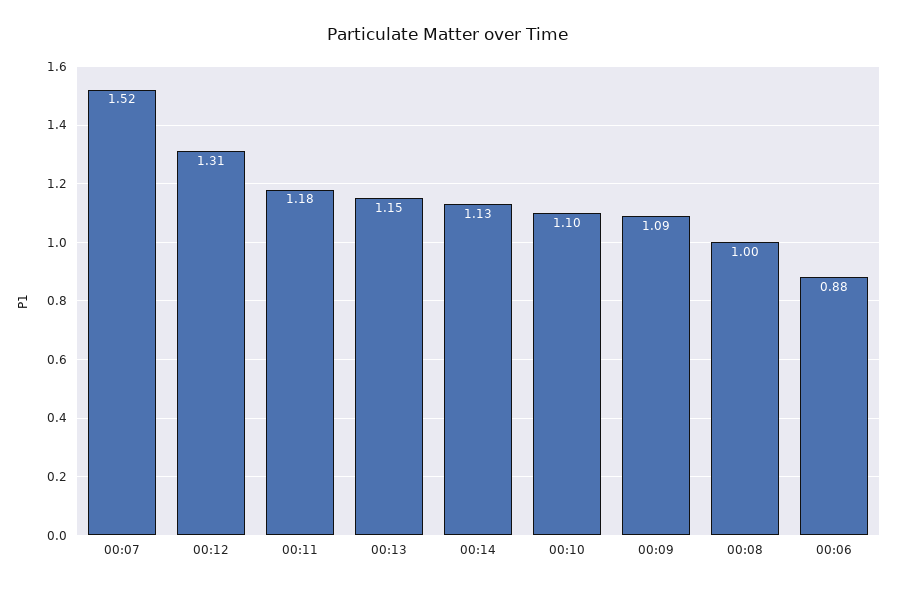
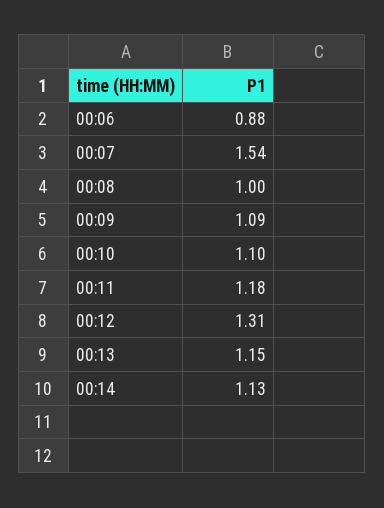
00:07: 1.52 -> 1.54

